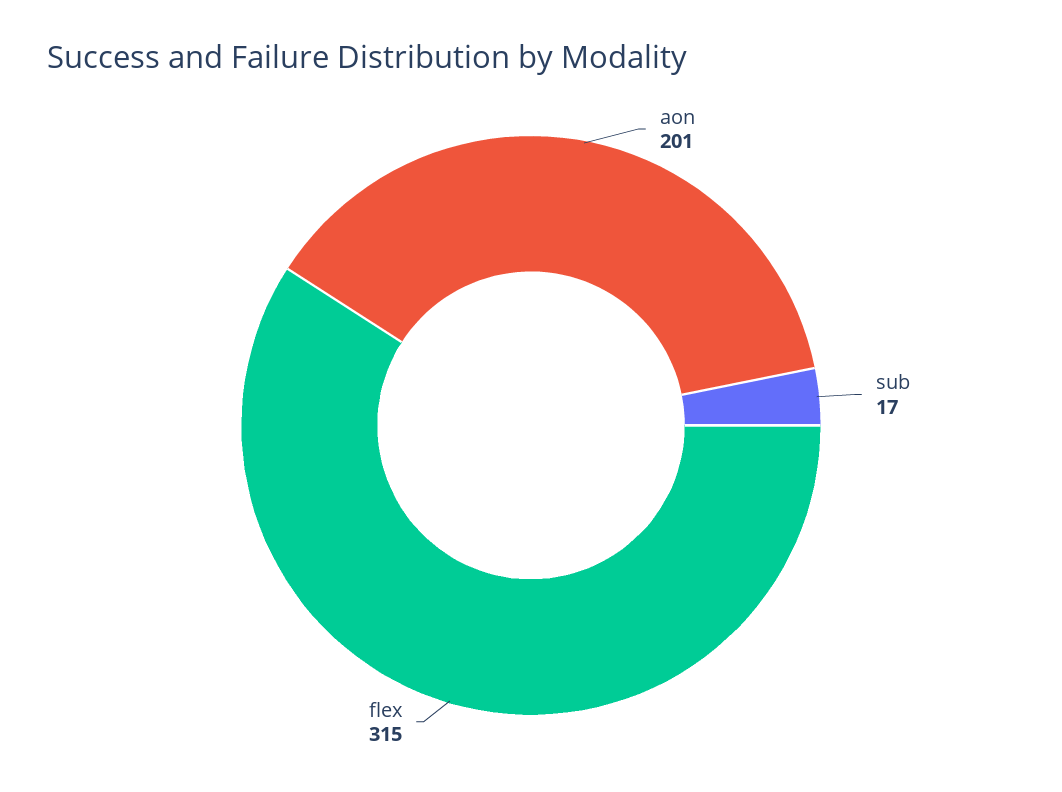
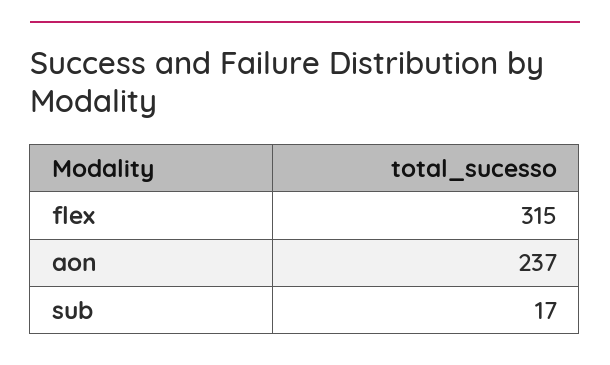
aon: 201 -> 237

